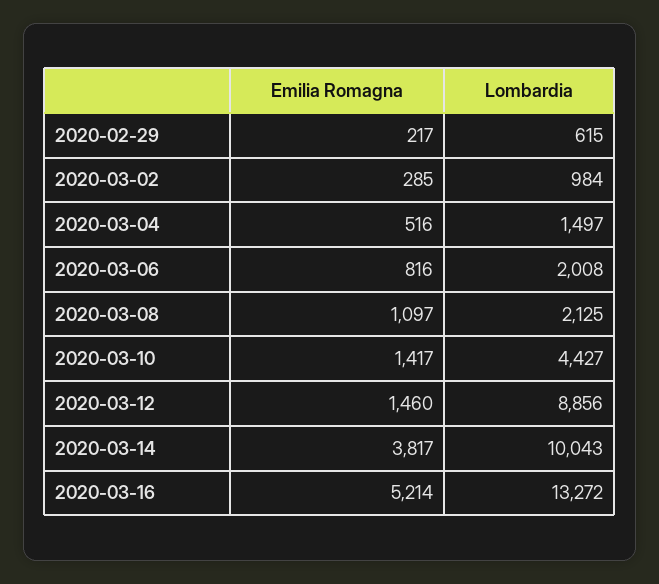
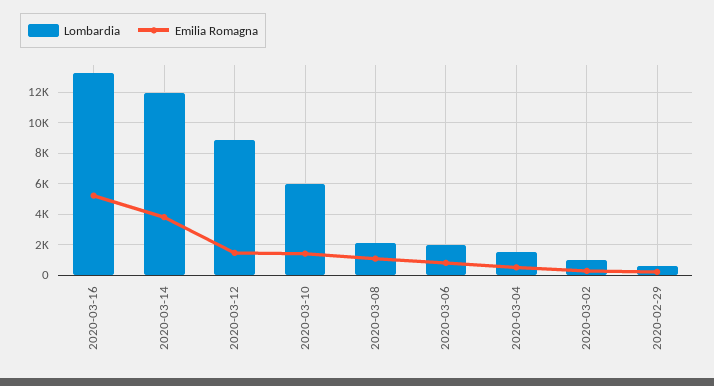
Lombardia, 2020-03-10: 4427 -> 6000
Lombardia, 2020-03-14: 10043 -> 12000

